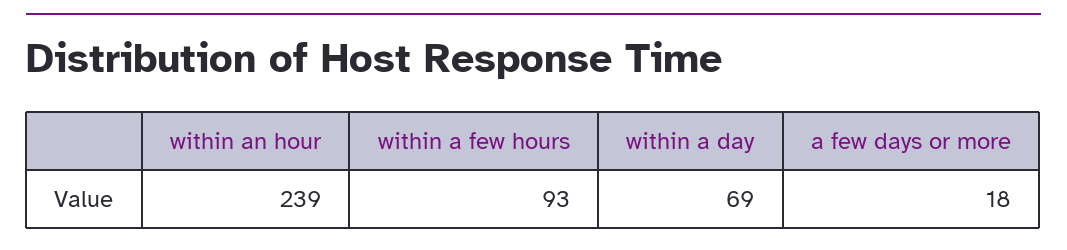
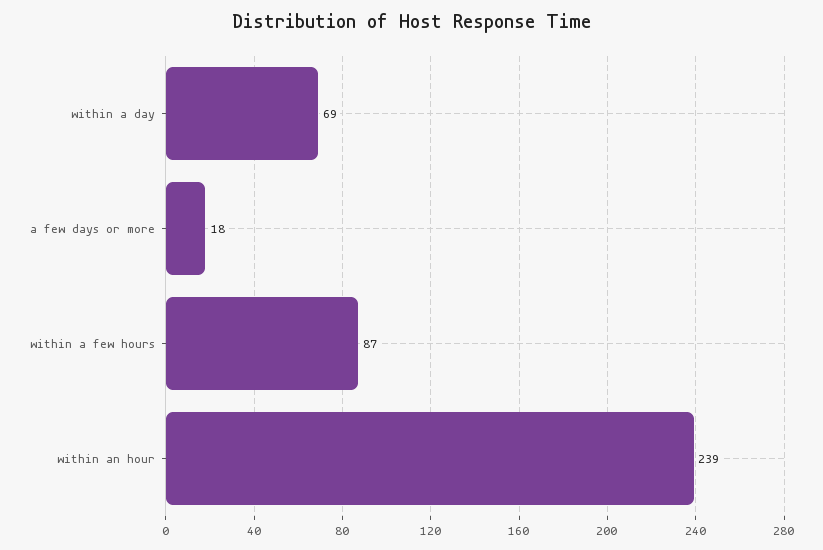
within a few hours: 93 -> 87

